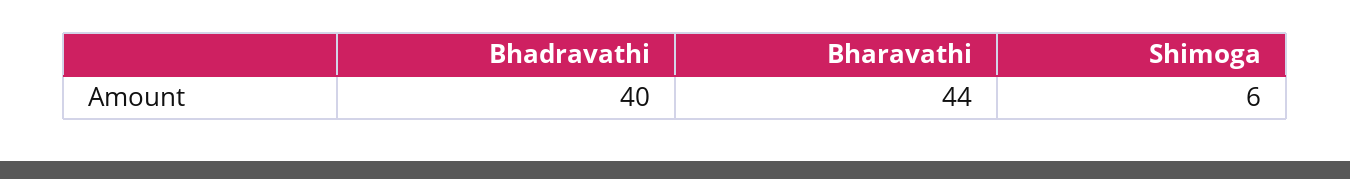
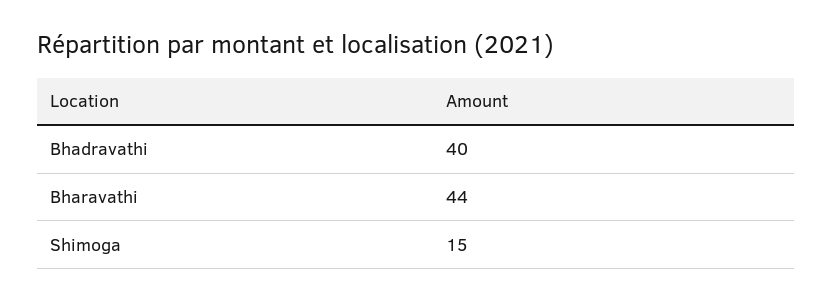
Shimoga: 6 -> 15

